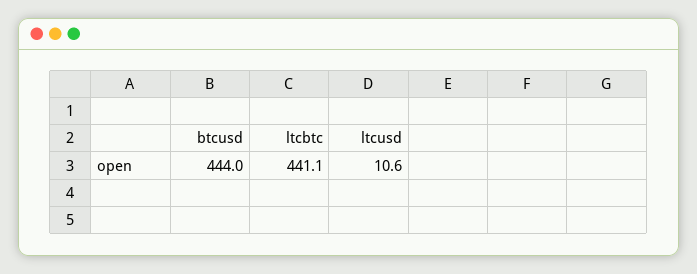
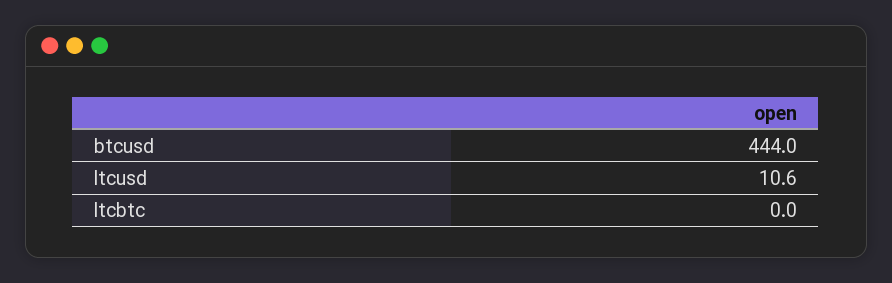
ltcbtc: 441.1 -> 0

